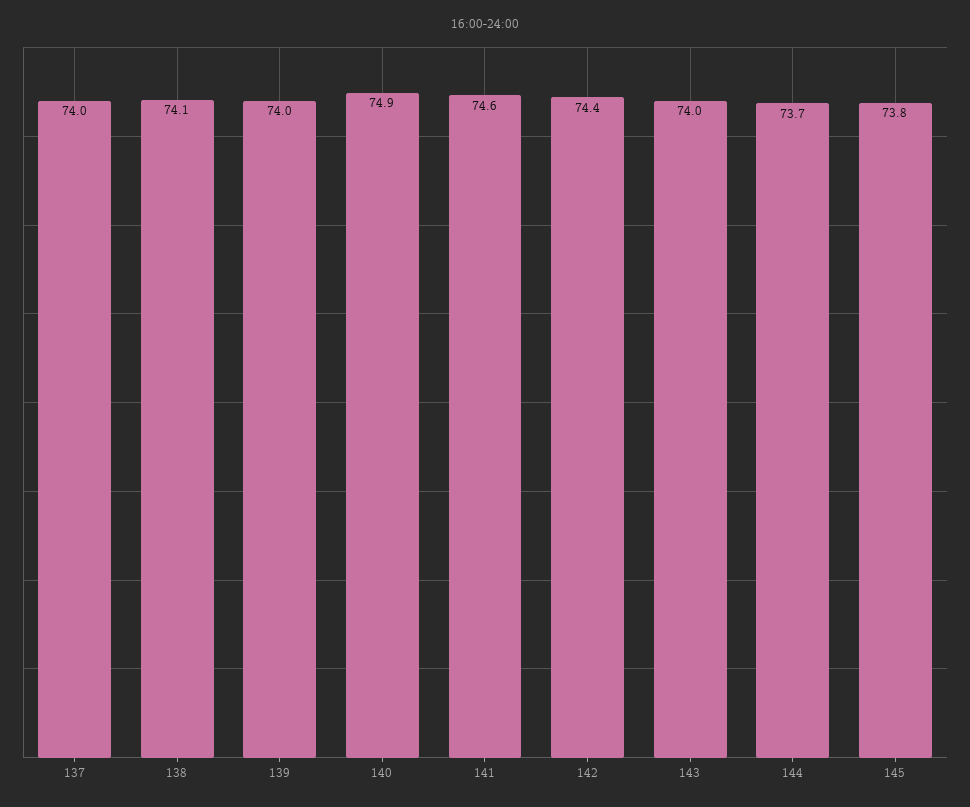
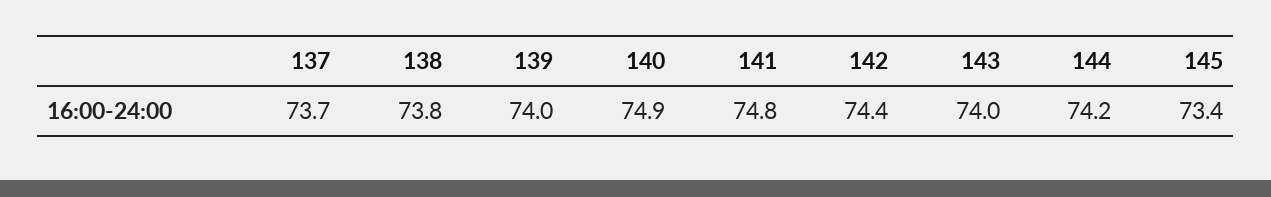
137: 74 -> 73.7
138: 74.1 -> 73.8
141: 74.6 -> 74.8
144: 73.7 -> 74.2
145: 73.8 -> 73.4

